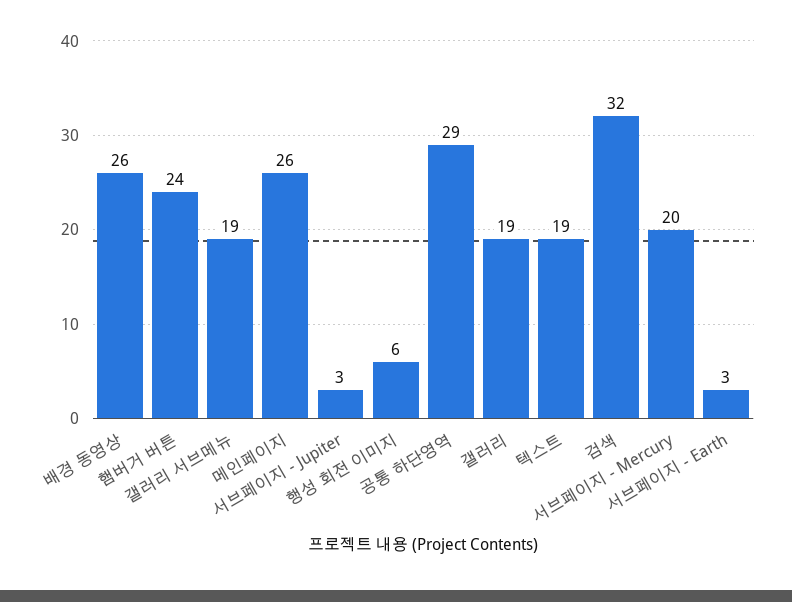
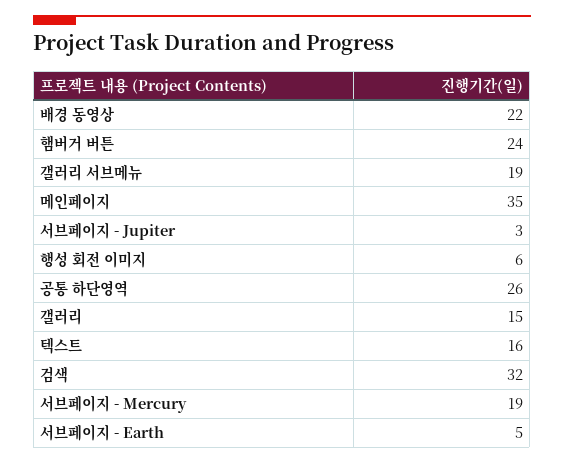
배경 동영상: 26 -> 22
메인페이지: 26 -> 35
공통 하단영역: 29 -> 26
갤러리: 19 -> 15
텍스트: 19 -> 16
서브페이지 - Mercury: 20 -> 19
서브페이지 - Earth: 3 -> 5

